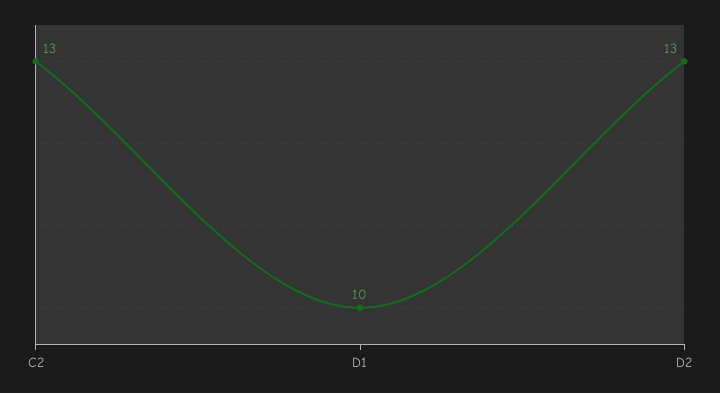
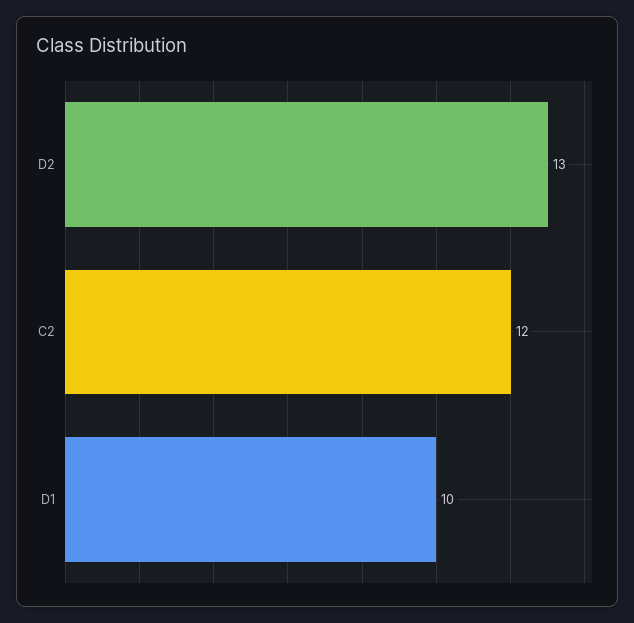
C2: 13 -> 12

